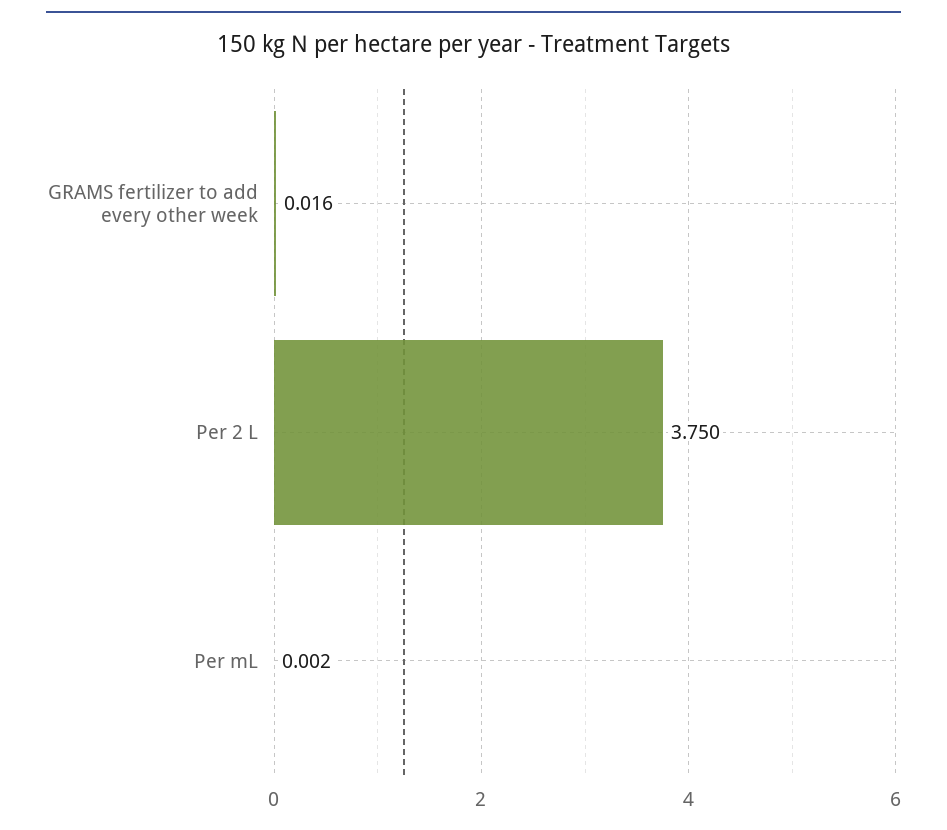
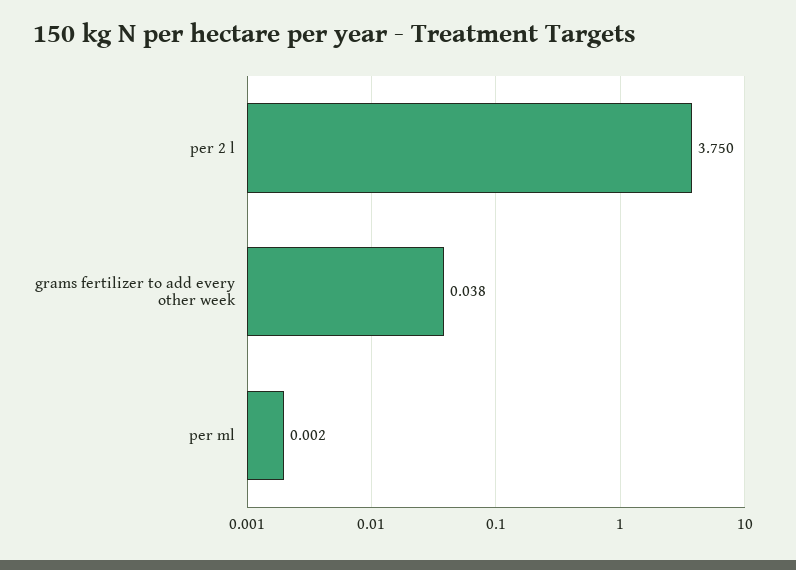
GRAMS fertilizer to add every other week: 0.016 -> 0.038

